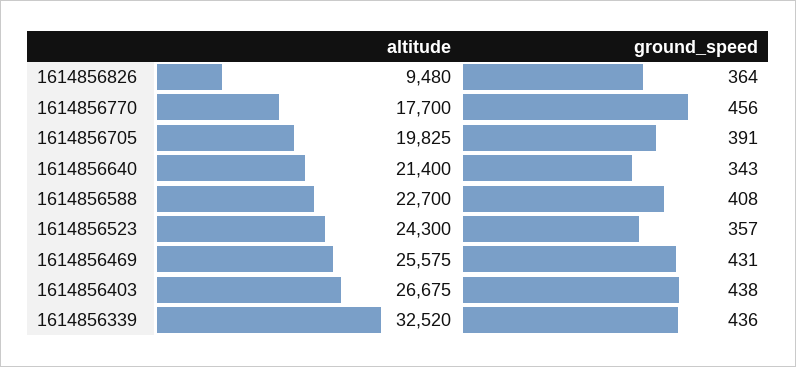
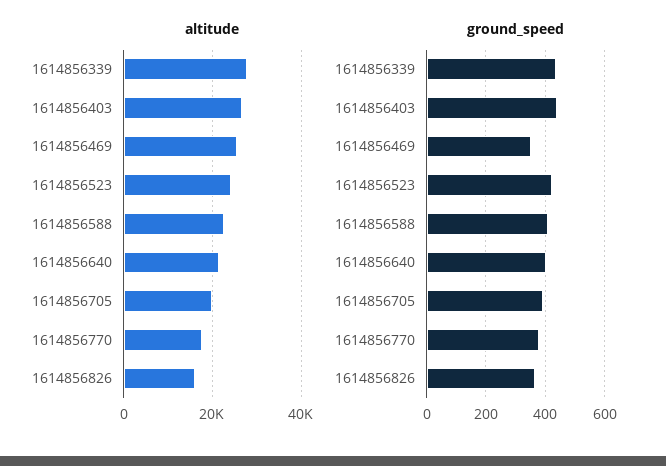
altitude, 1614856826: 9480 -> 16000
ground_speed, 1614856770: 456 -> 375
ground_speed, 1614856640: 343 -> 400
ground_speed, 1614856523: 357 -> 425
ground_speed, 1614856469: 431 -> 350
altitude, 1614856339: 32520 -> 28000

